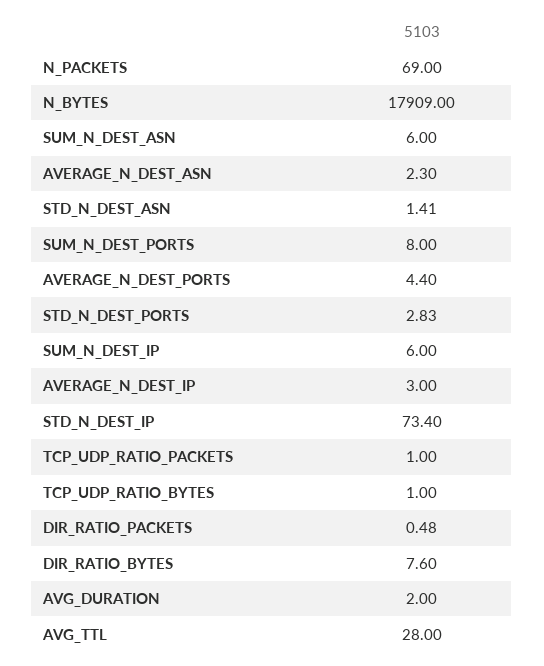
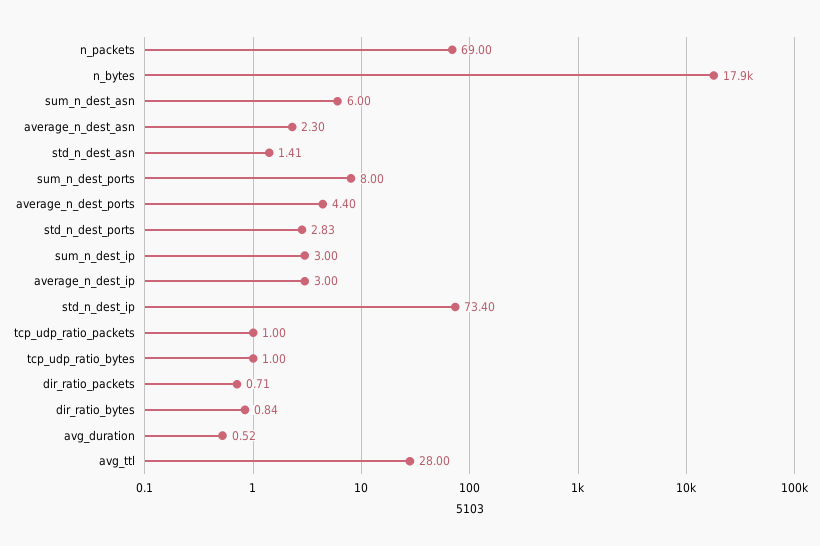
SUM_N_DEST_IP: 6 -> 3
DIR_RATIO_PACKETS: 0.48 -> 0.71
DIR_RATIO_BYTES: 7.6 -> 0.84
AVG_DURATION: 2 -> 0.52

